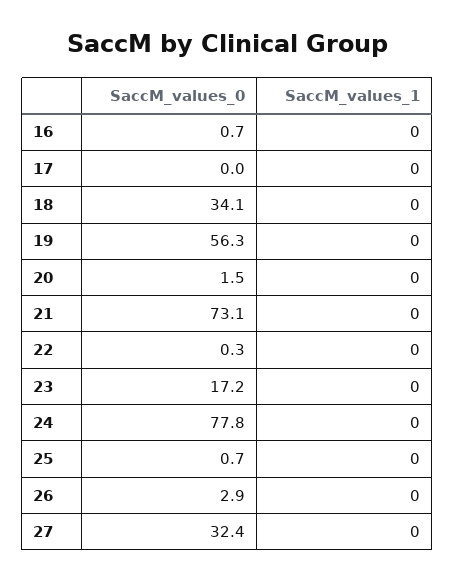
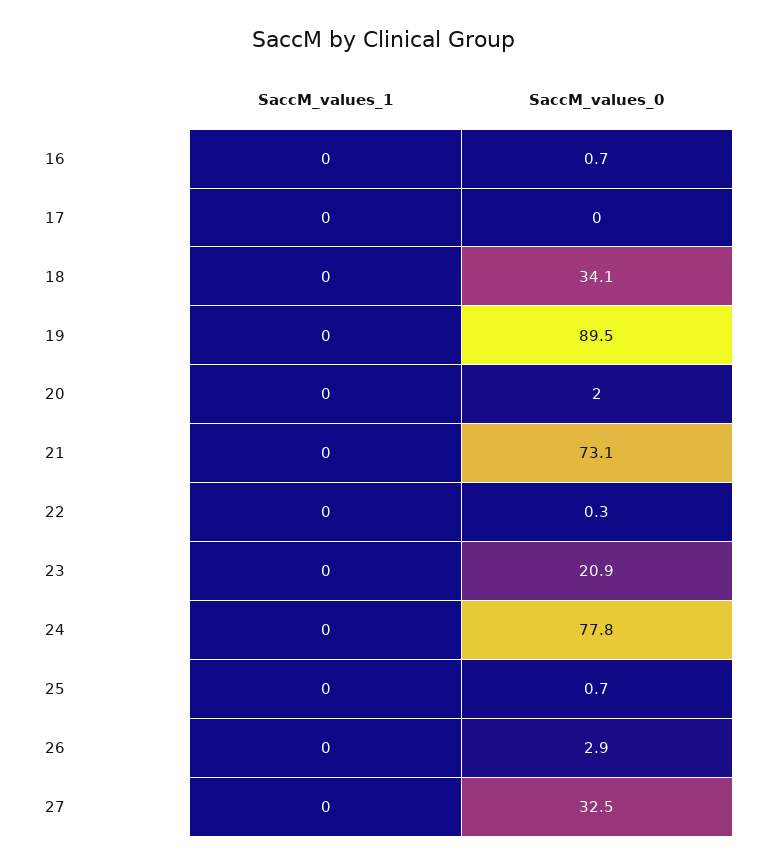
SaccM_values_0, 19: 56.3 -> 89.5
SaccM_values_0, 20: 1.5 -> 2
SaccM_values_0, 23: 17.2 -> 20.9
SaccM_values_0, 27: 32.4 -> 32.5

